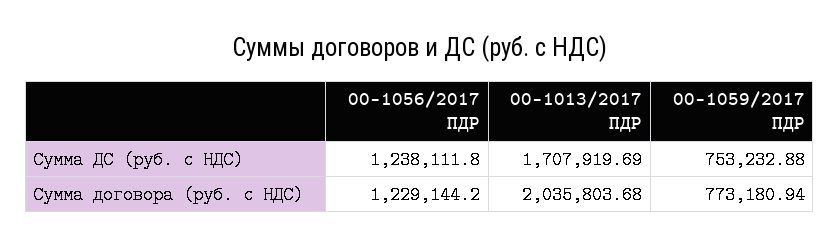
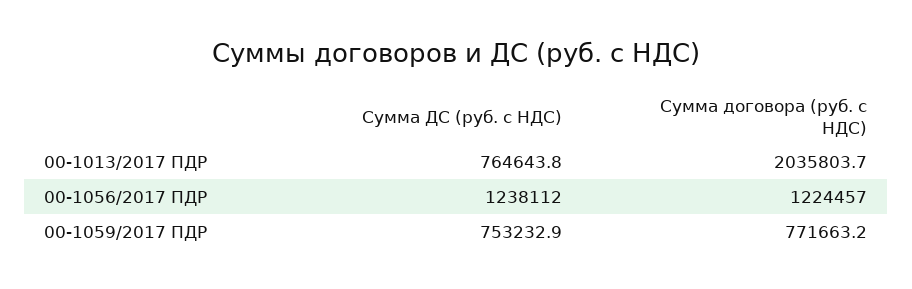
00-1013/2017 ПДР, Сумма ДС (руб. с НДС): 1707919.69 -> 764643.8
00-1056/2017 ПДР, Сумма договора (руб. с НДС): 1229144.2 -> 1224457
00-1059/2017 ПДР, Сумма договора (руб. с НДС): 773180.94 -> 771663.2

